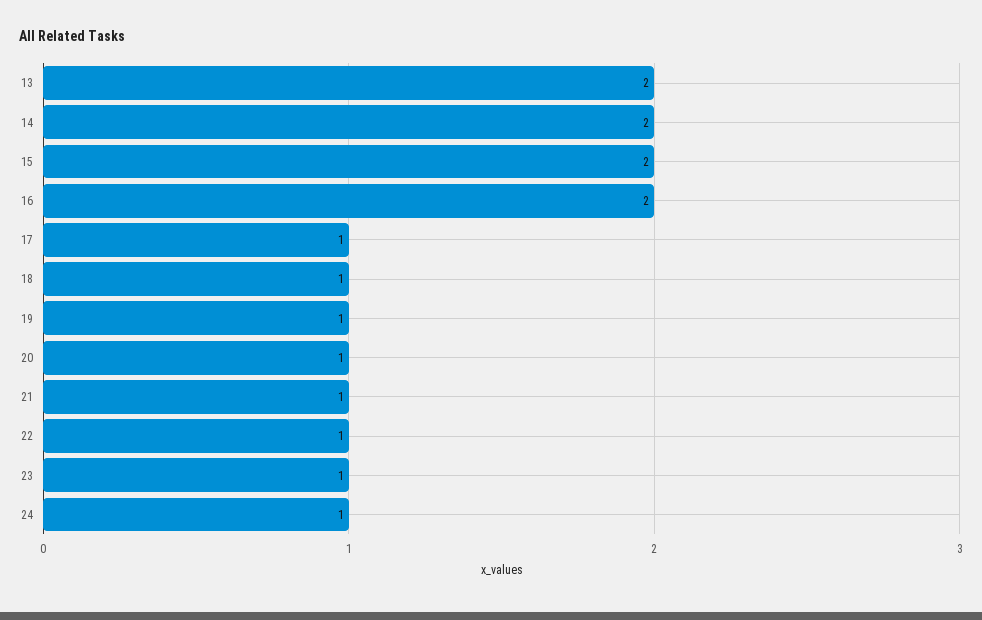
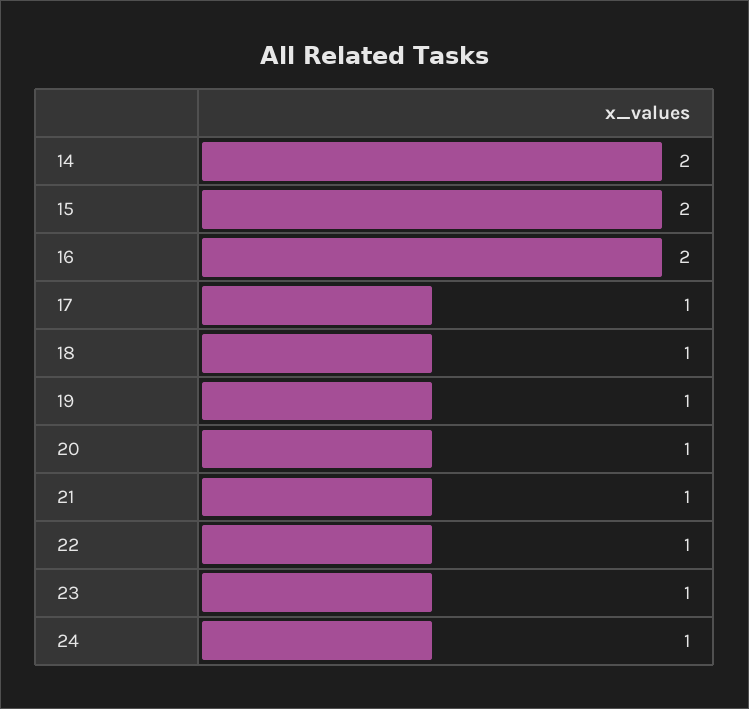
13: 2 -> none

